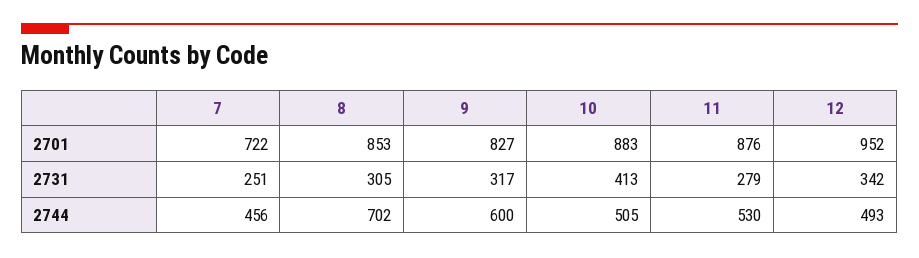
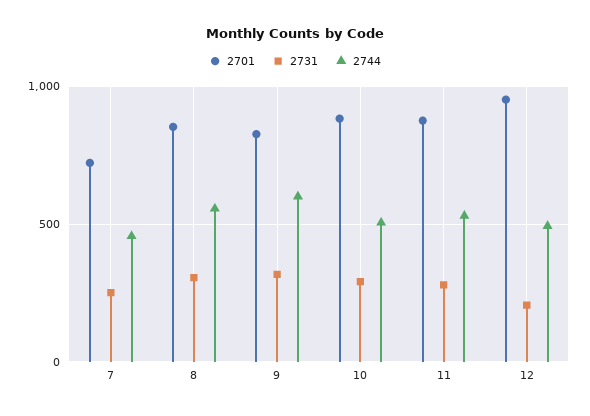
2731, 10: 413 -> 300
2731, 12: 342 -> 200
2744, 8: 702 -> 550

